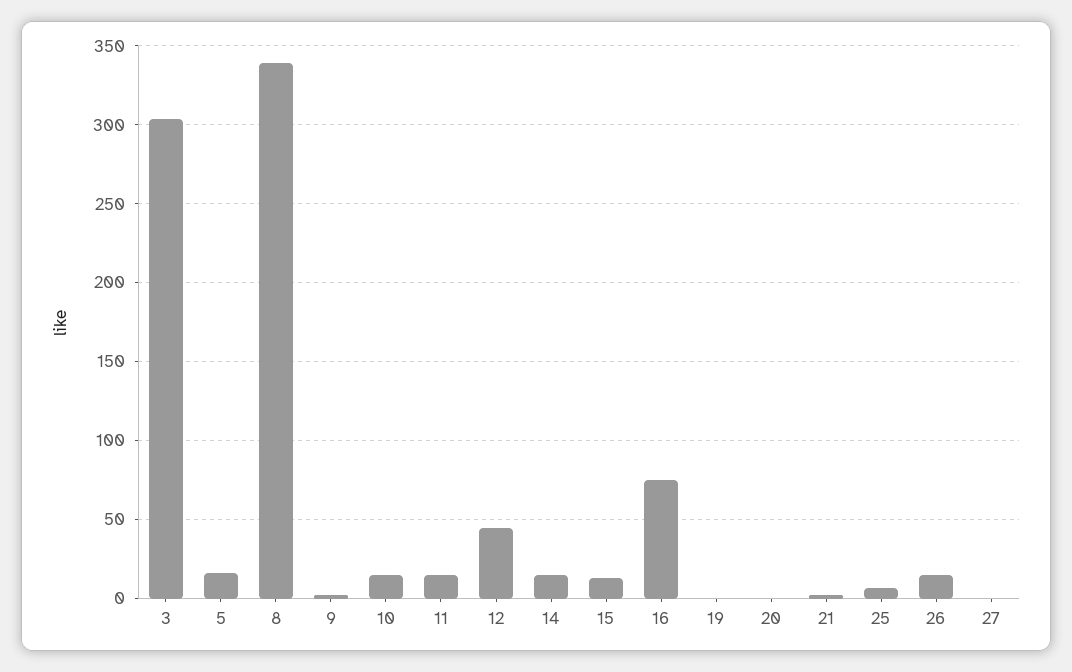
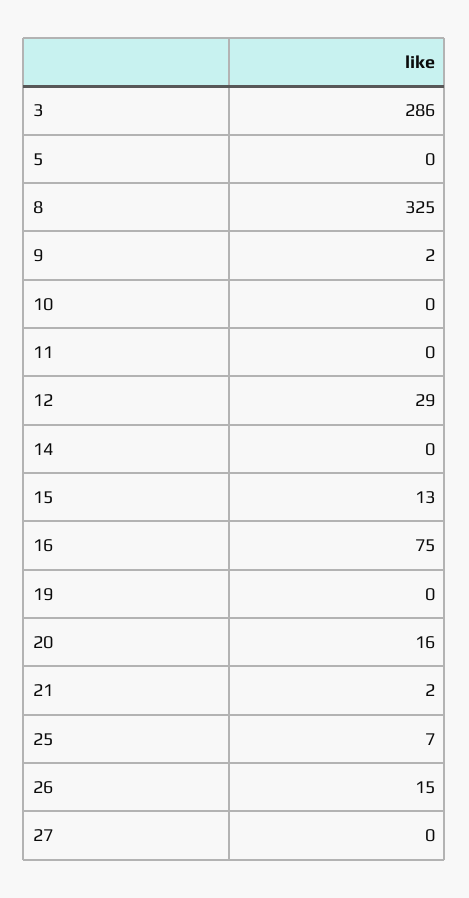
3: 305 -> 286
5: 15 -> 0
8: 340 -> 325
10: 15 -> 0
11: 15 -> 0
12: 45 -> 29
14: 15 -> 0
20: 0 -> 16

